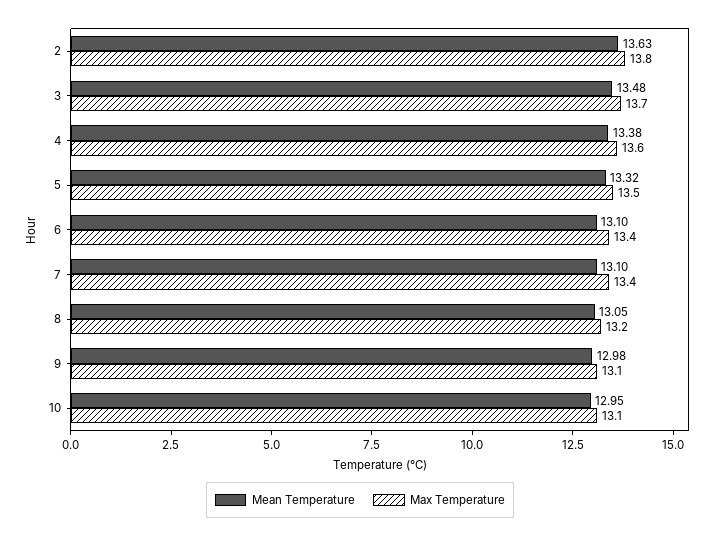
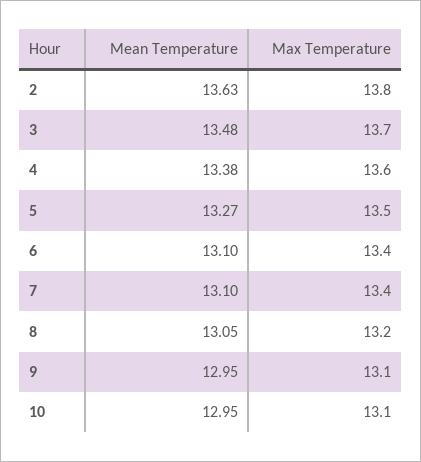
Mean Temperature, 5: 13.32 -> 13.27
Mean Temperature, 9: 12.98 -> 12.95

